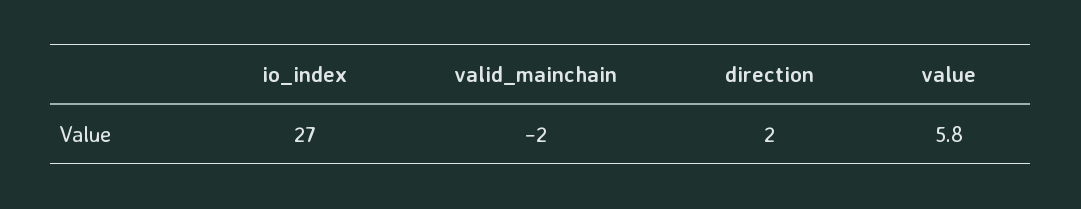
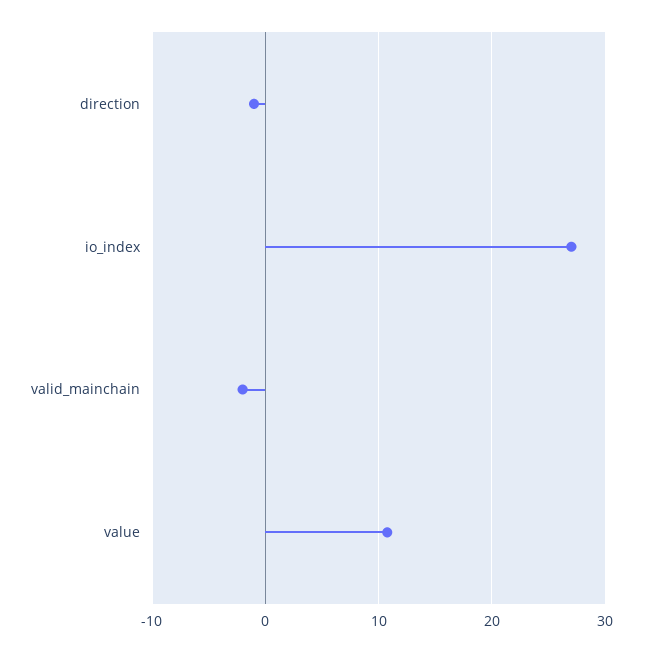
direction: 2 -> -1
value: 5.8 -> 11

